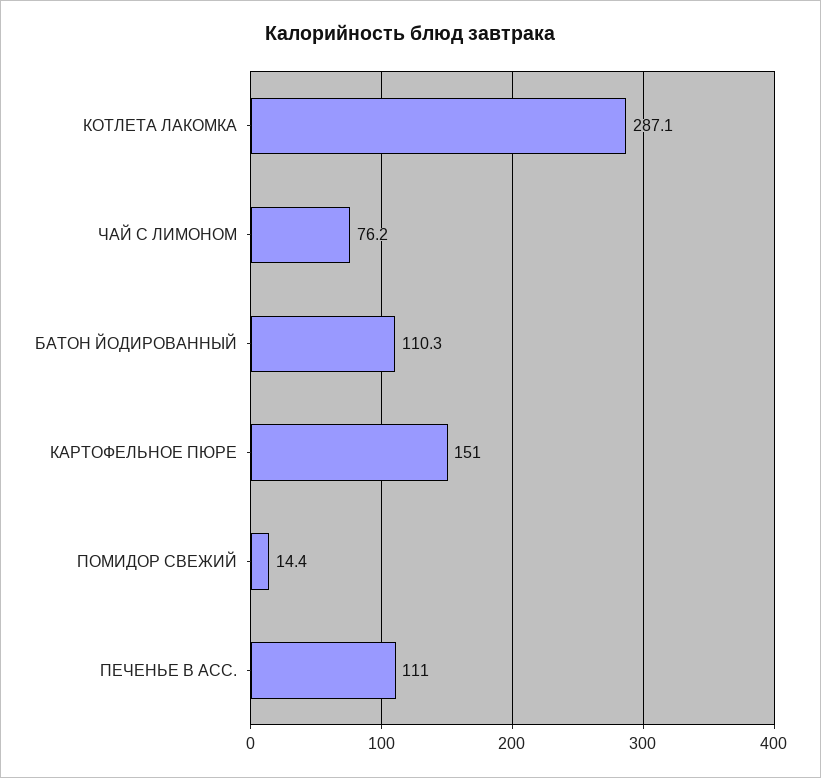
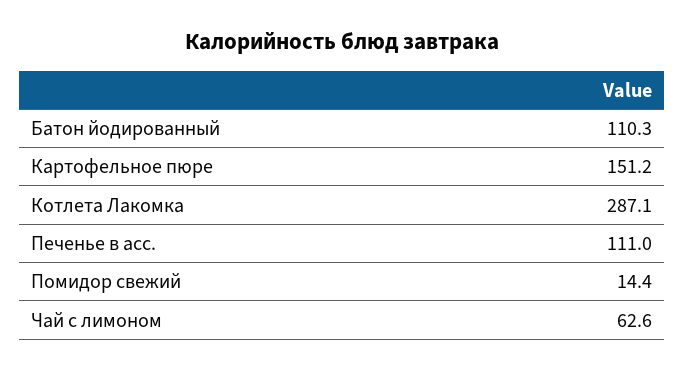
ЧАЙ С ЛИМОНОМ: 76.2 -> 62.6
КАРТОФЕЛЬНОЕ ПЮРЕ: 151 -> 151.2

